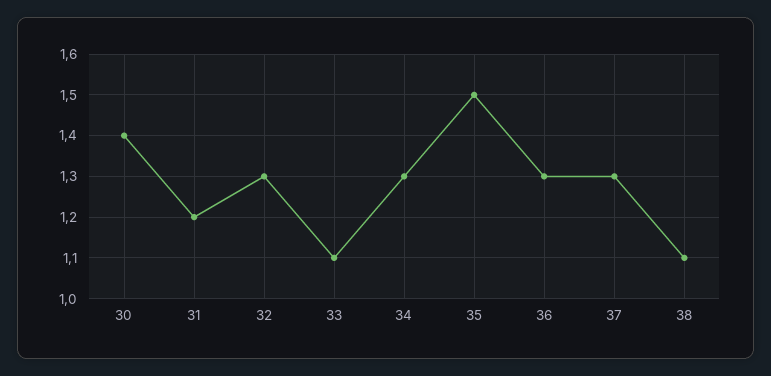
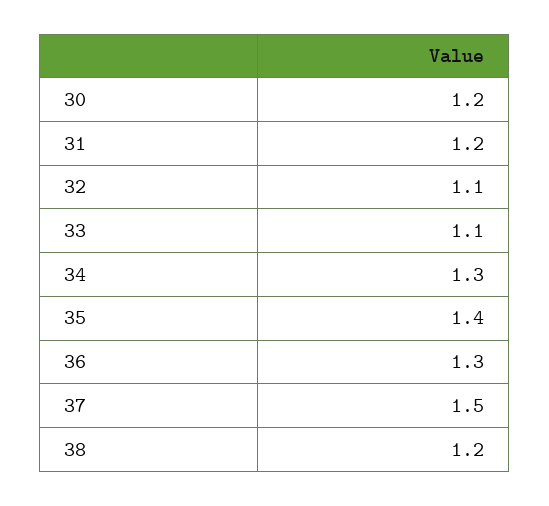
30: 1.4 -> 1.2
32: 1.3 -> 1.1
35: 1.5 -> 1.4
37: 1.3 -> 1.5
38: 1.1 -> 1.2

